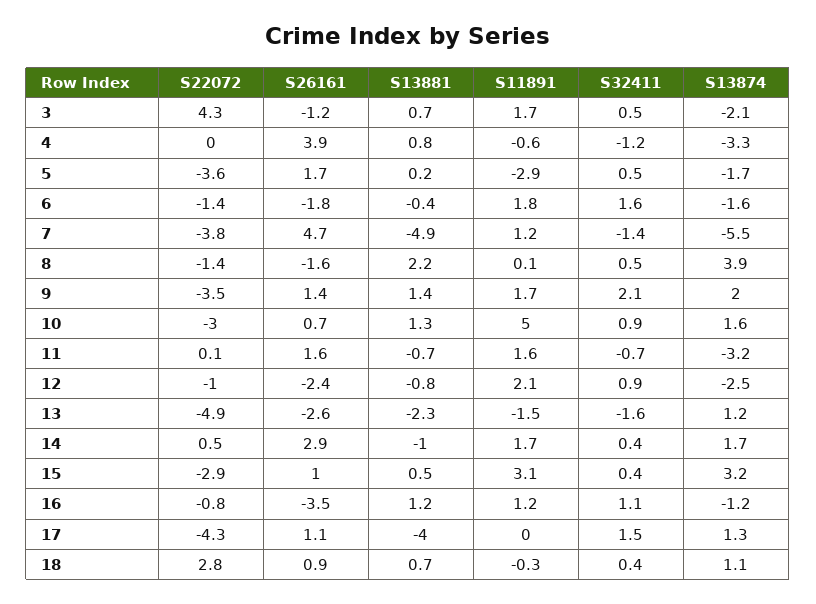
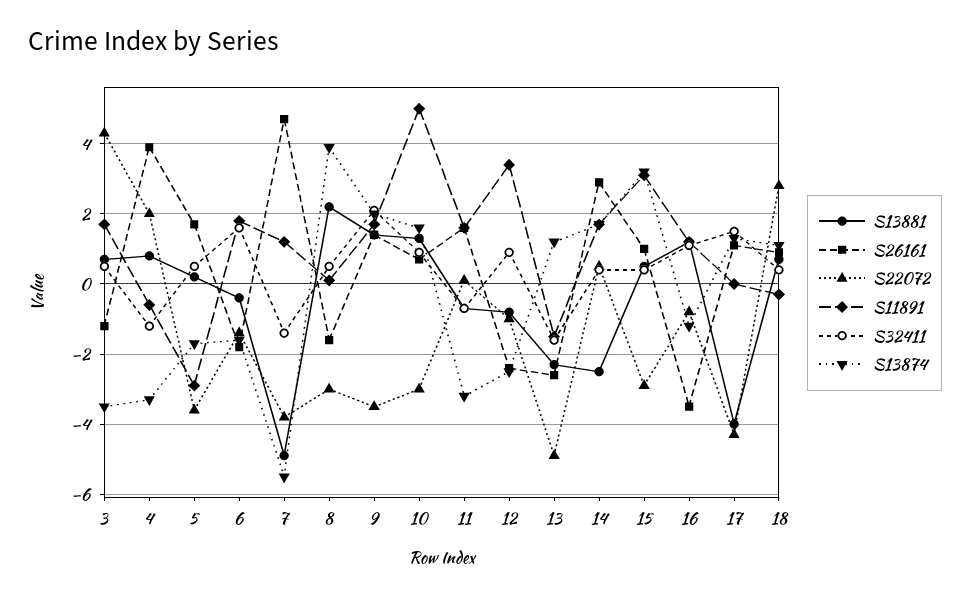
S13874, 3: -2.1 -> -3.5
S22072, 4: 0 -> 2
S22072, 8: -1.4 -> -3
S11891, 12: 2.1 -> 3.5
S13881, 14: -1 -> -2.5

